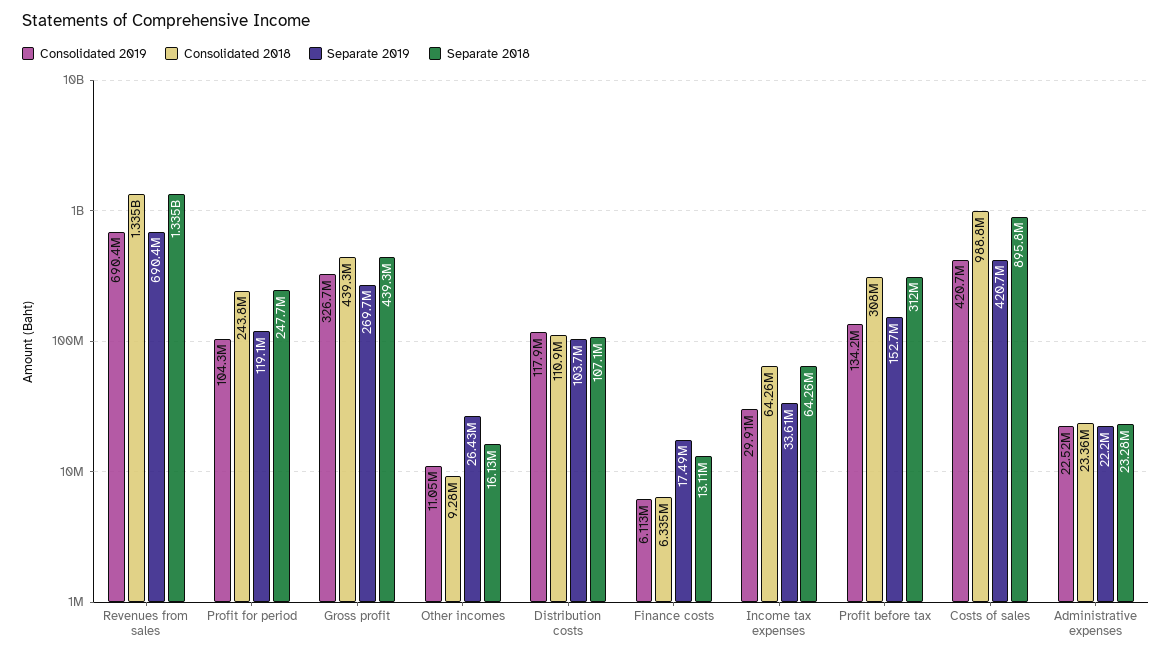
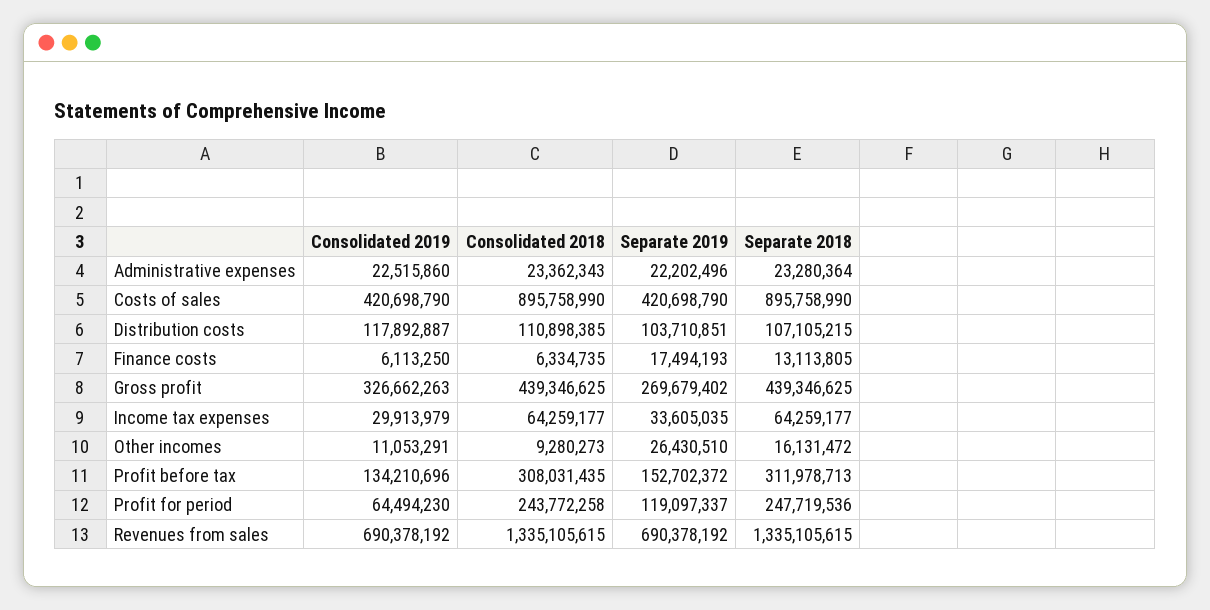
Consolidated 2019, Profit for period: 104300000 -> 64494230
Consolidated 2018, Costs of sales: 988800000 -> 895758990

